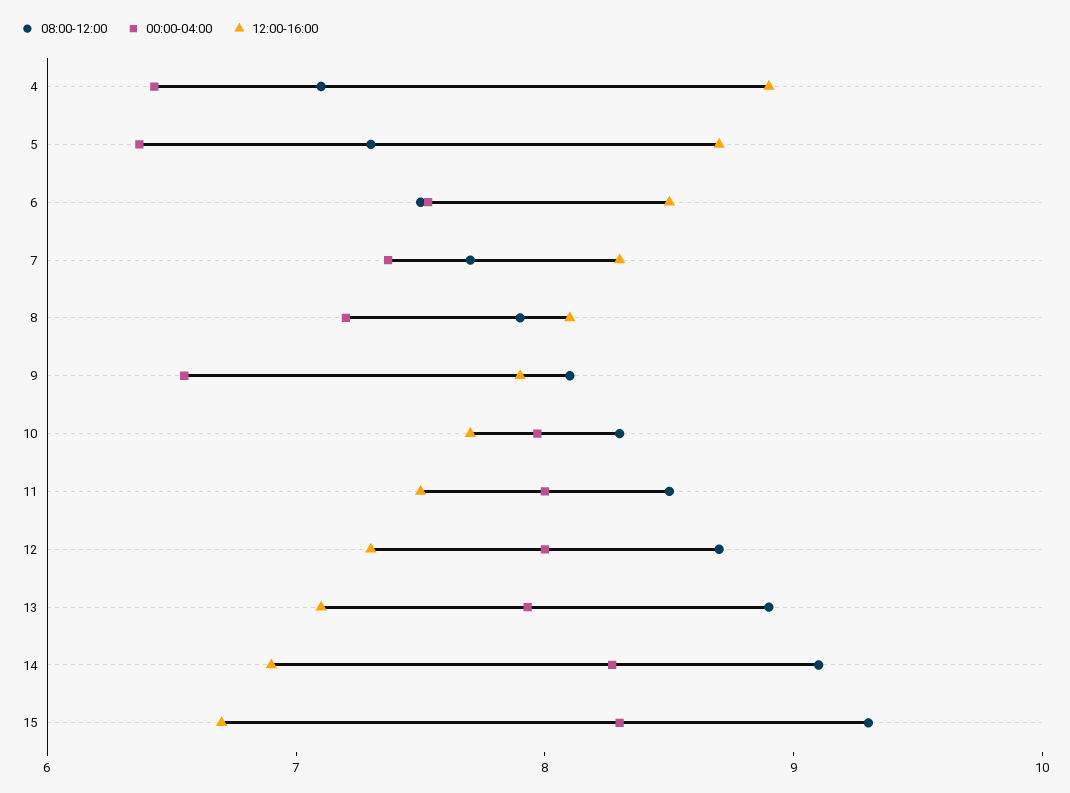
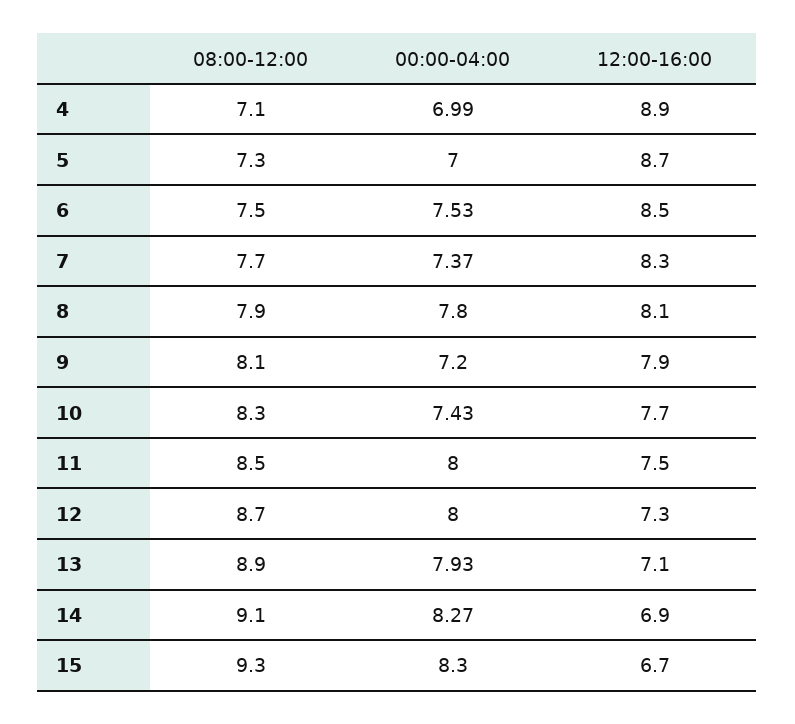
00:00-04:00, 4: 6.4 -> 6.99
00:00-04:00, 5: 6.4 -> 7
00:00-04:00, 8: 7.2 -> 7.8
00:00-04:00, 9: 6.6 -> 7.2
00:00-04:00, 10: 8 -> 7.43

